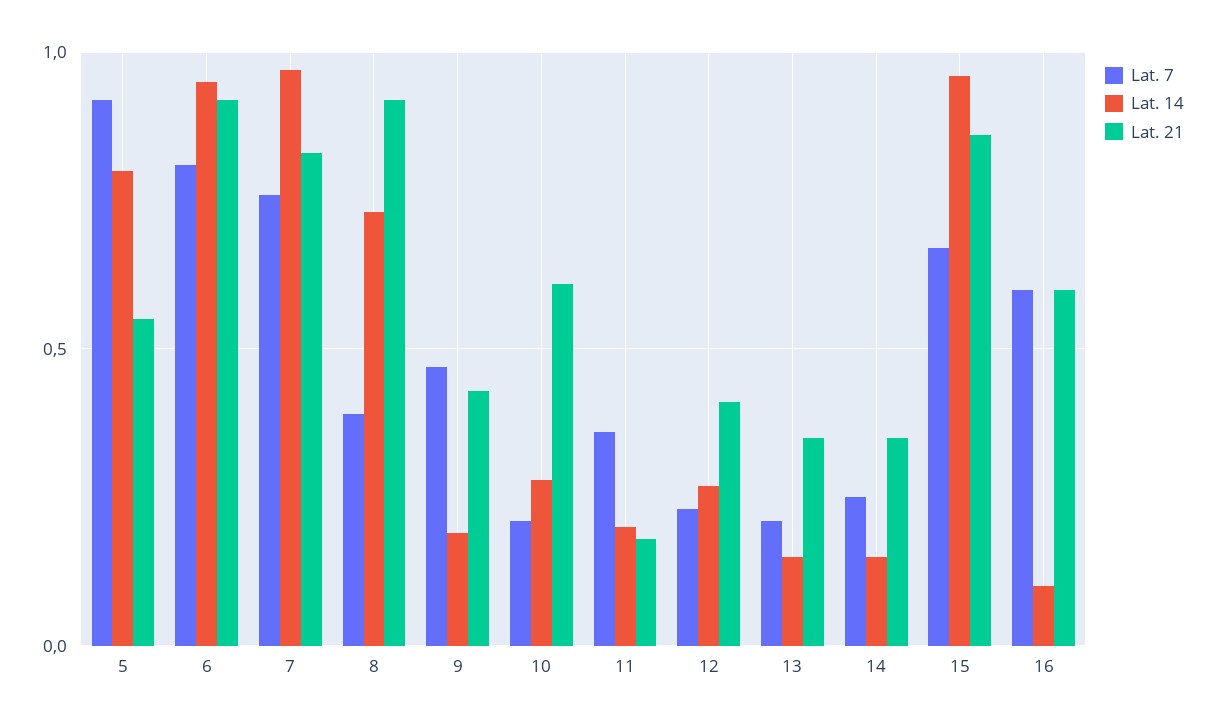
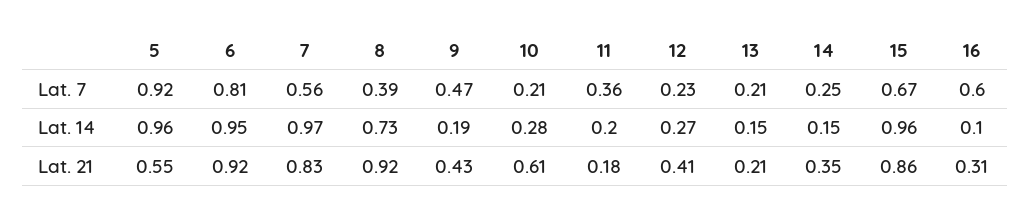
Lat. 14, 5: 0.8 -> 0.96
Lat. 7, 7: 0.75 -> 0.56
Lat. 21, 13: 0.35 -> 0.21
Lat. 21, 16: 0.6 -> 0.31

